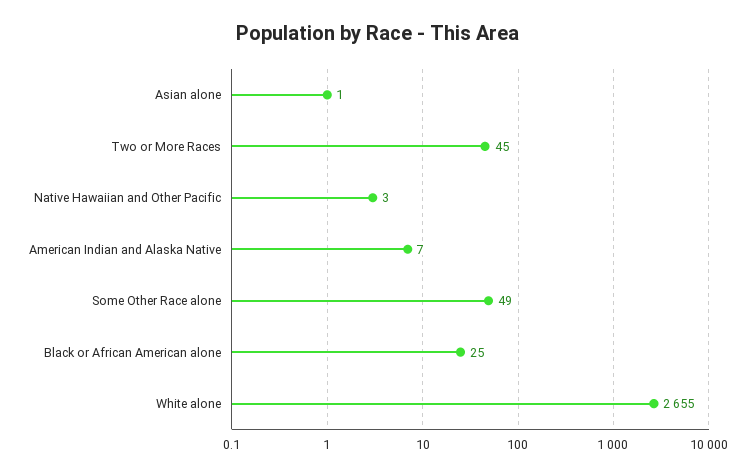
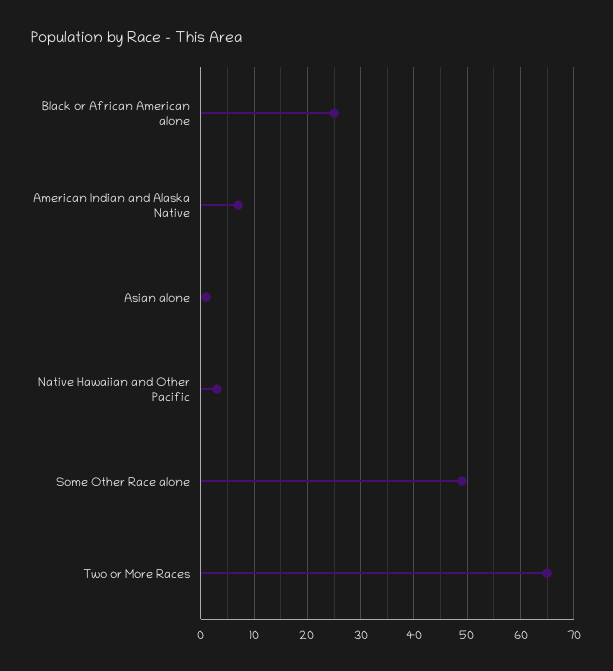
Two or More Races: 45 -> 65
White alone: 2655 -> none

